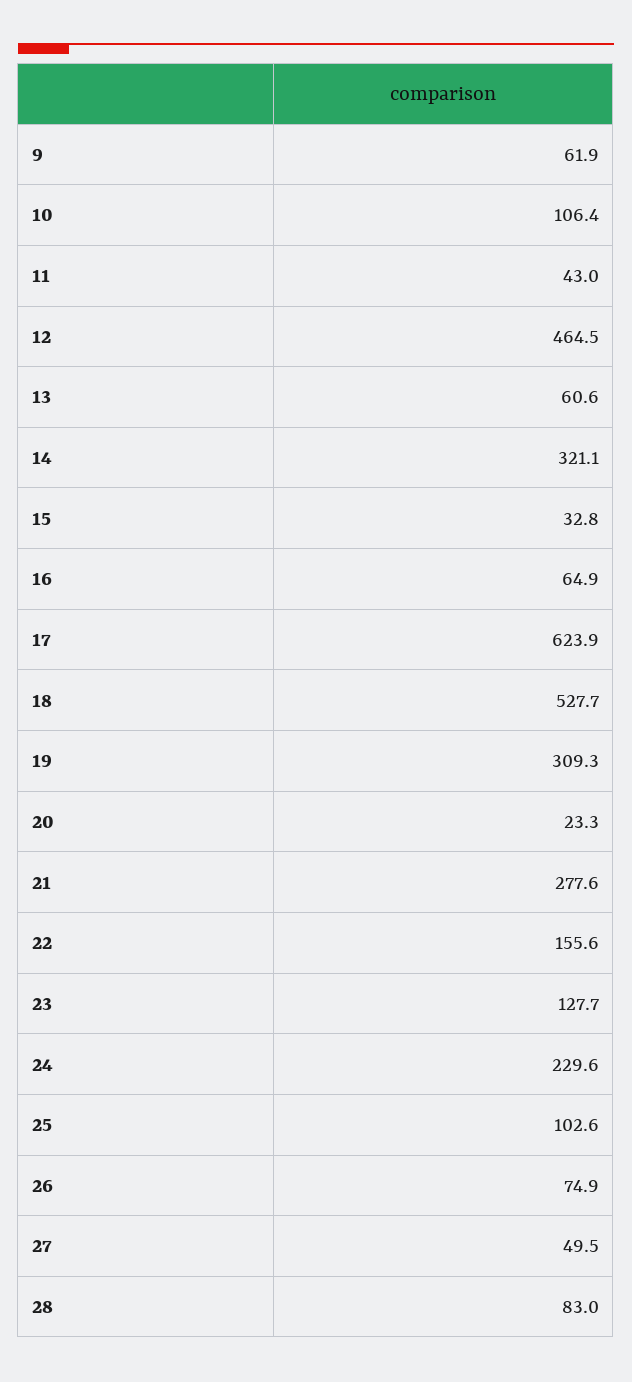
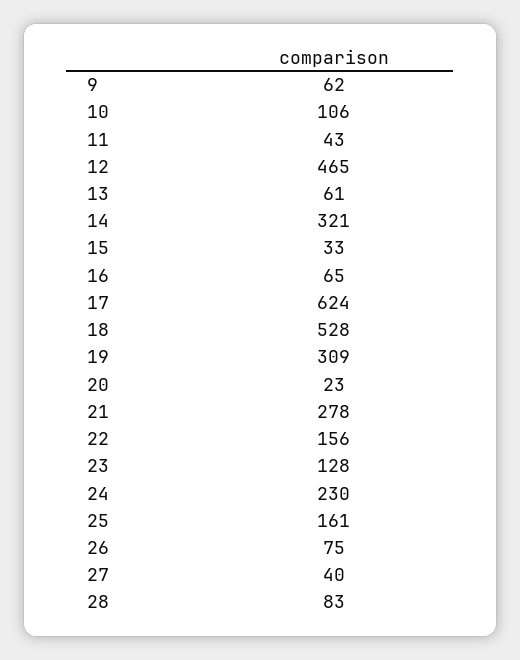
25: 102.6 -> 161
27: 49.5 -> 40

